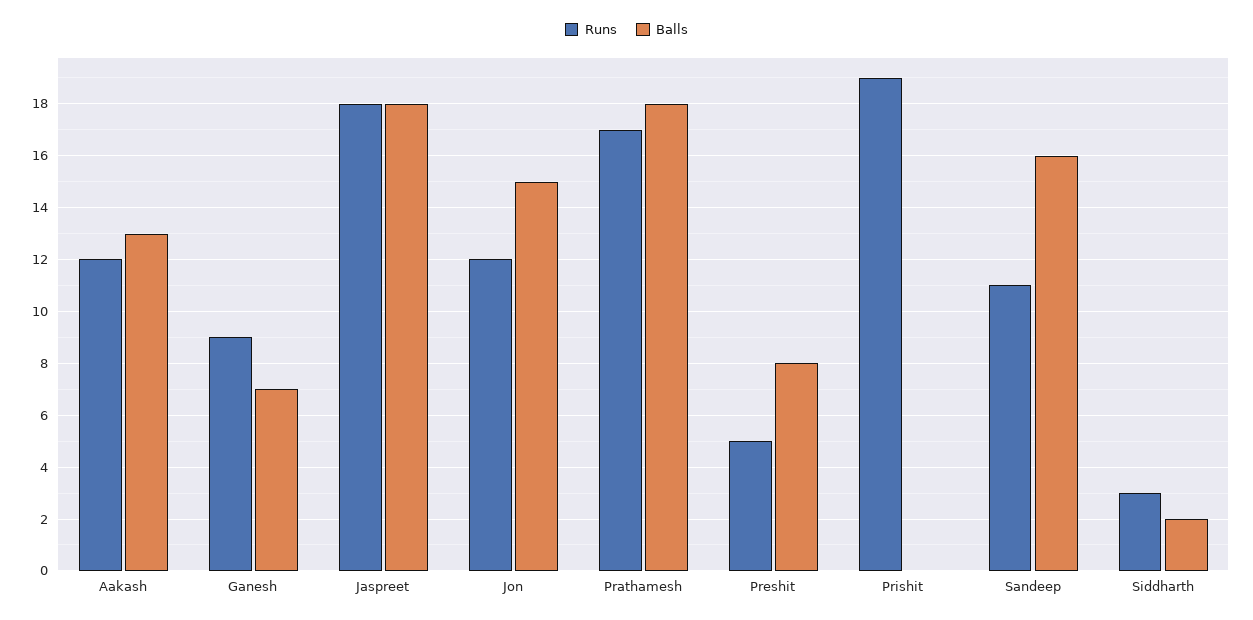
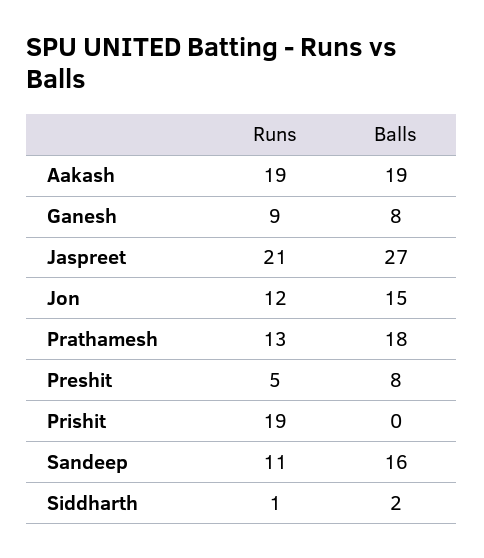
Runs, Aakash: 12 -> 19
Balls, Aakash: 13 -> 19
Balls, Ganesh: 7 -> 8
Runs, Jaspreet: 18 -> 21
Balls, Jaspreet: 18 -> 27
Runs, Prathamesh: 17 -> 13
Runs, Siddharth: 3 -> 1

